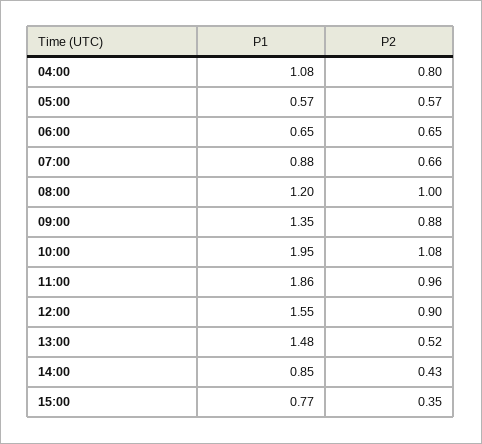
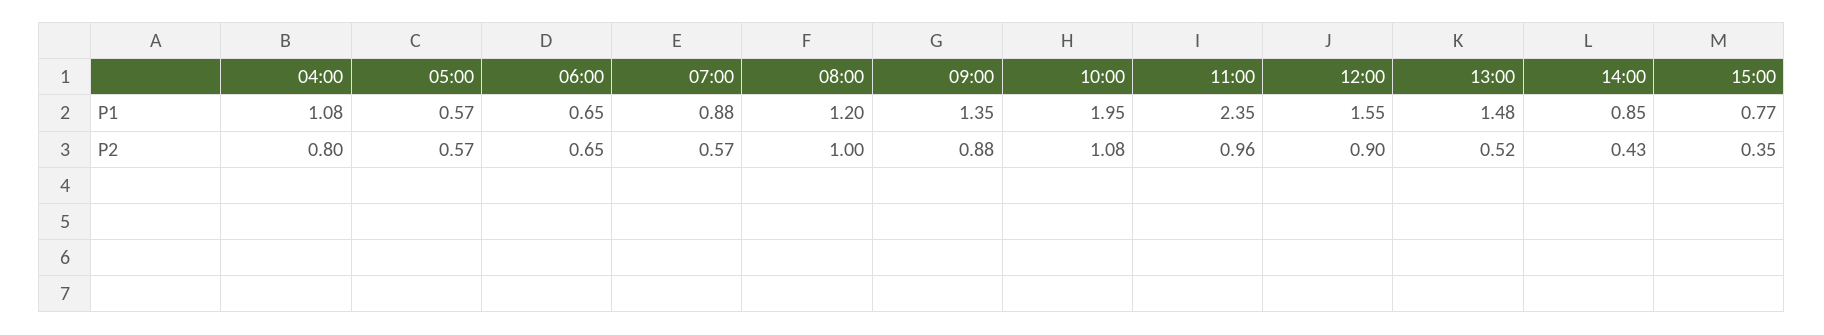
P2, 07:00: 0.66 -> 0.57
P1, 11:00: 1.86 -> 2.35

